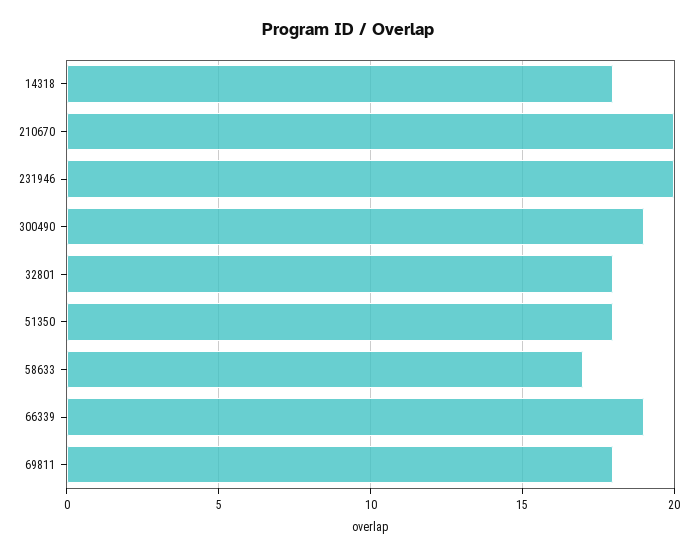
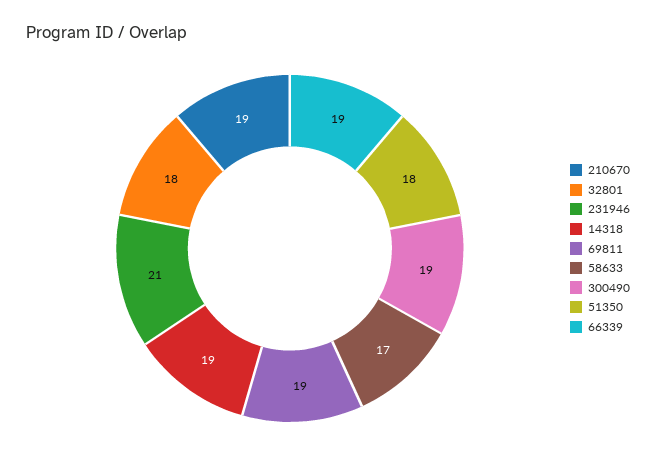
14318: 18 -> 19
210670: 20 -> 19
231946: 20 -> 21
69811: 18 -> 19

